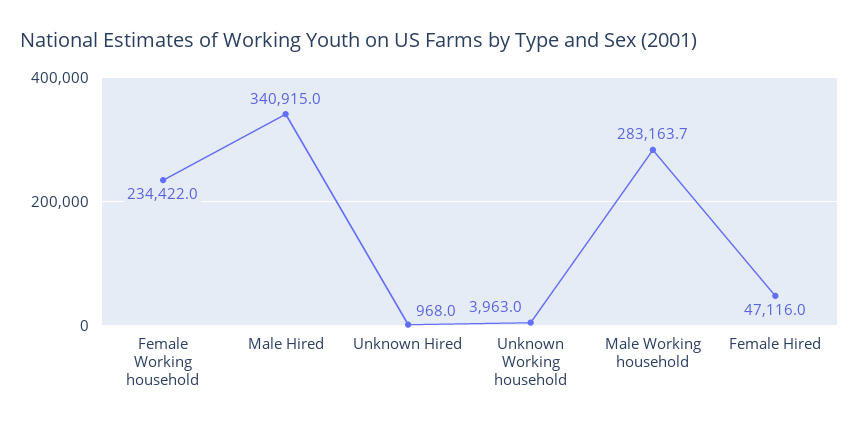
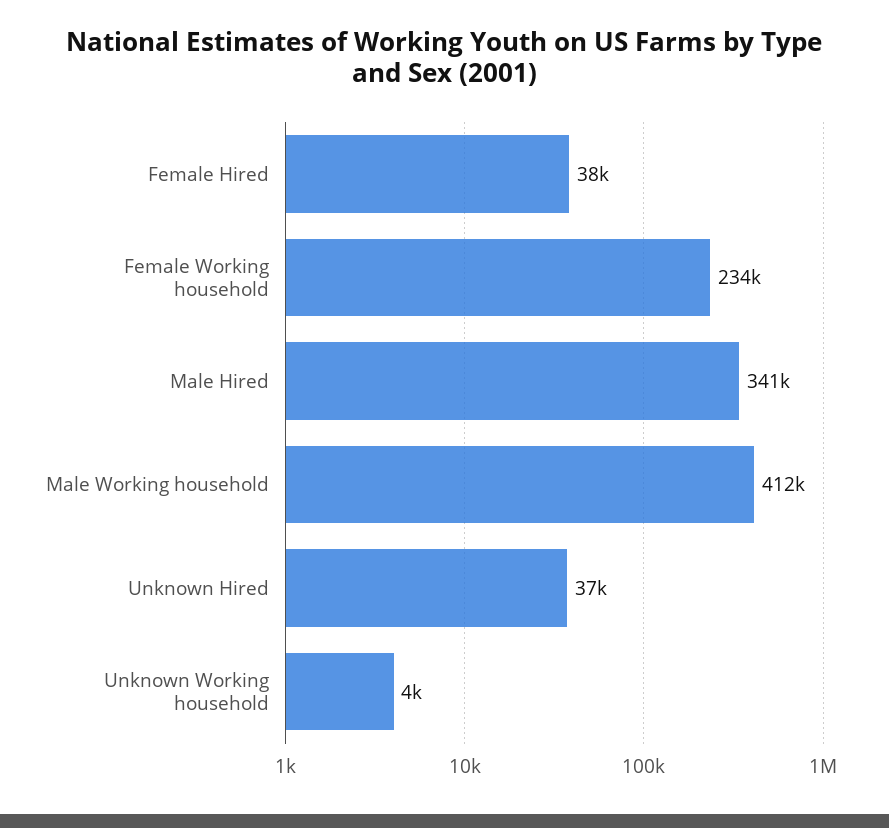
Unknown Hired: 968 -> 37000
Male Working household: 283163.7 -> 412000
Female Hired: 47116 -> 38000

